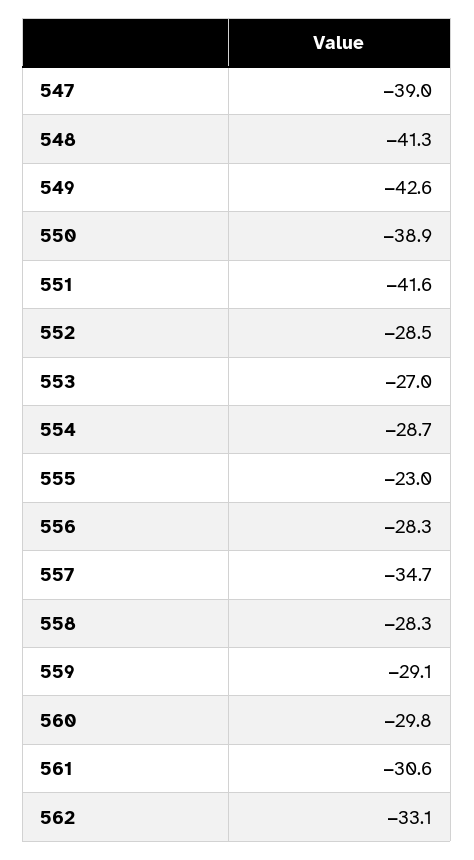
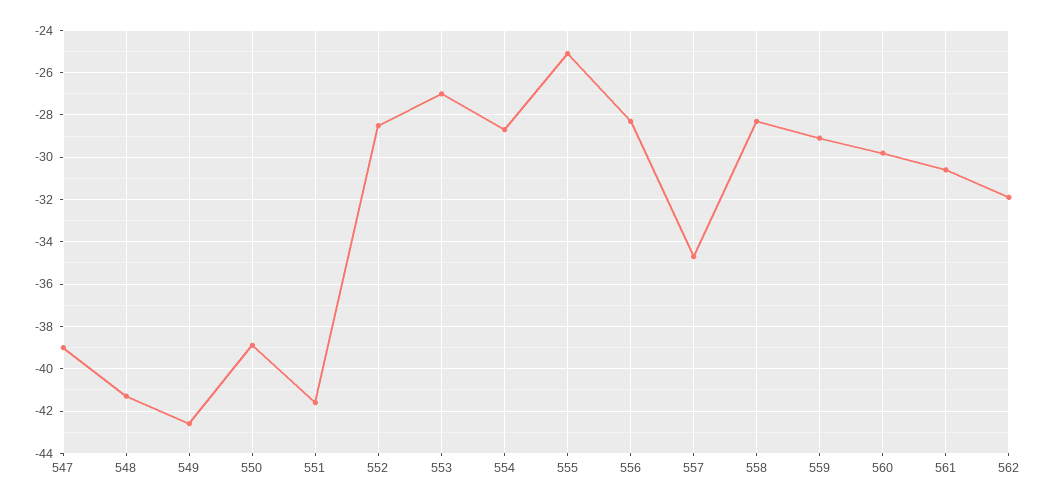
555: -23 -> -25
562: -33.1 -> -32

